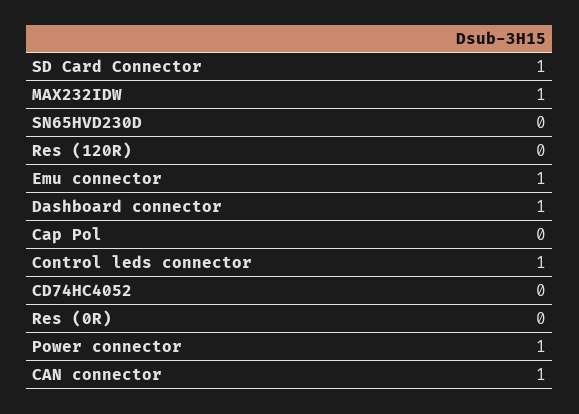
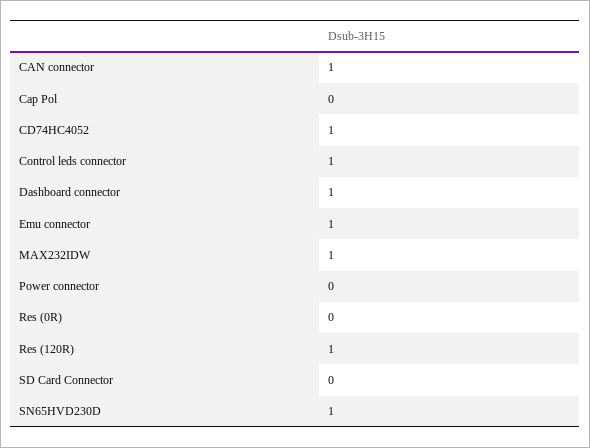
SD Card Connector: 1 -> 0
SN65HVD230D: 0 -> 1
Res (120R): 0 -> 1
CD74HC4052: 0 -> 1
Power connector: 1 -> 0

